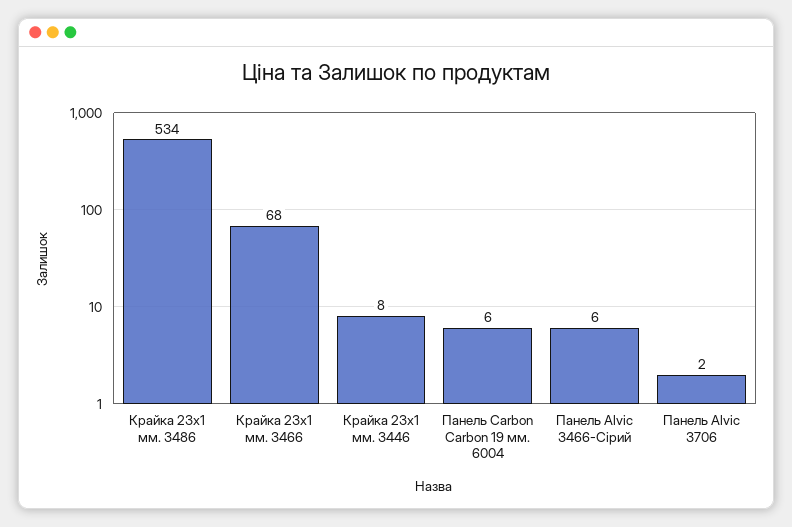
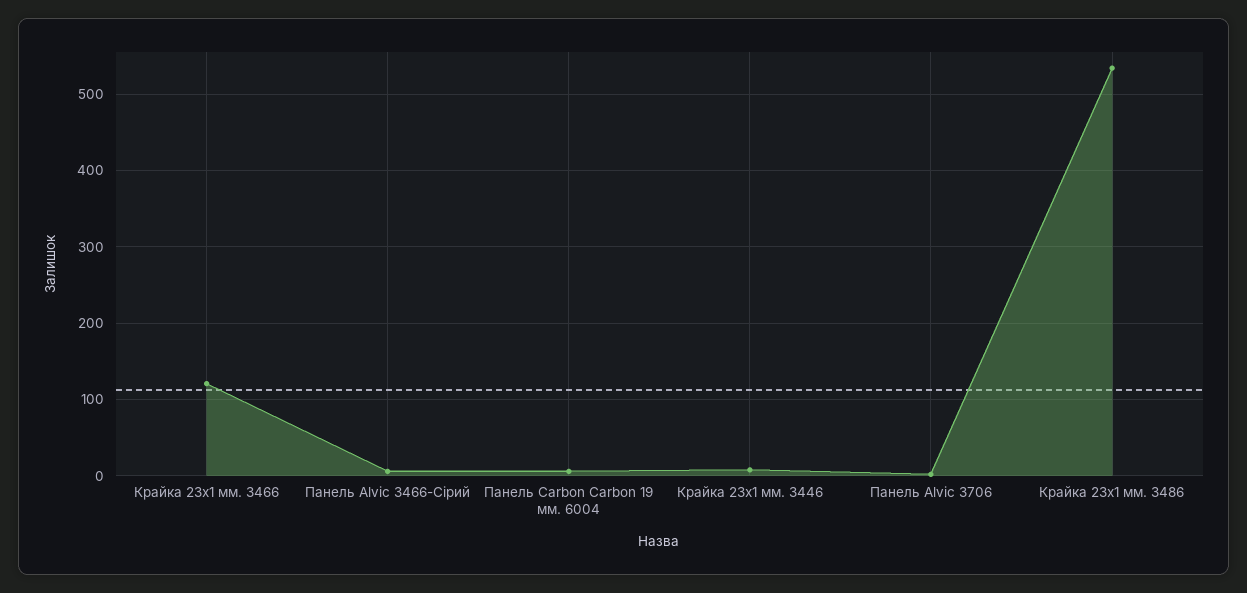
Крайка 23x1 мм. 3466: 68 -> 120

